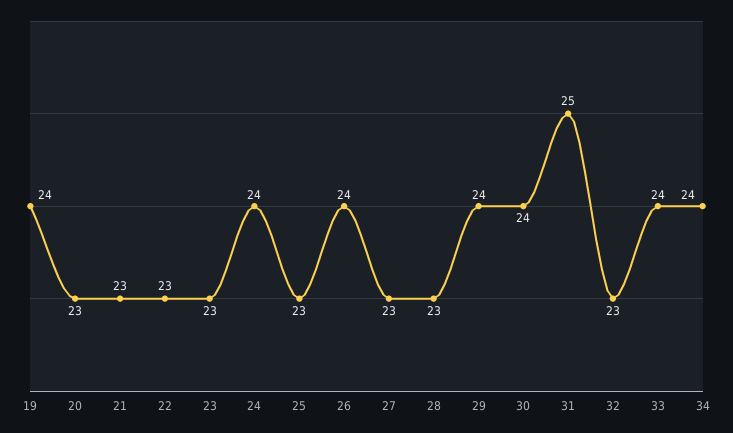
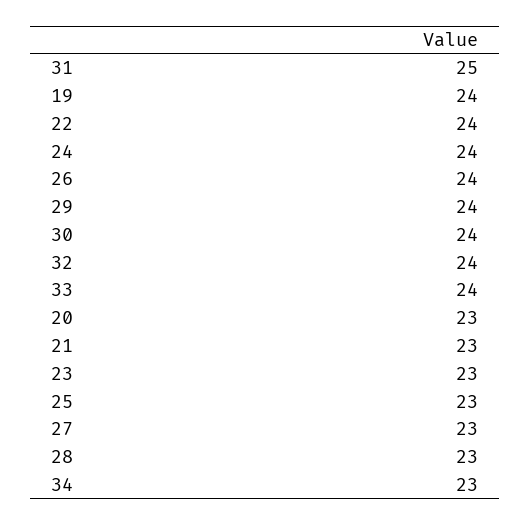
22: 23 -> 24
32: 23 -> 24
34: 24 -> 23

